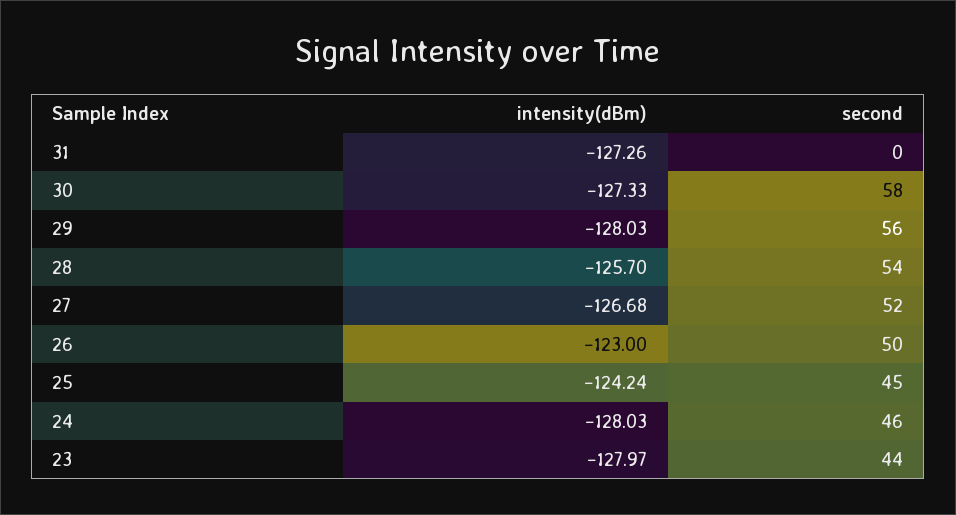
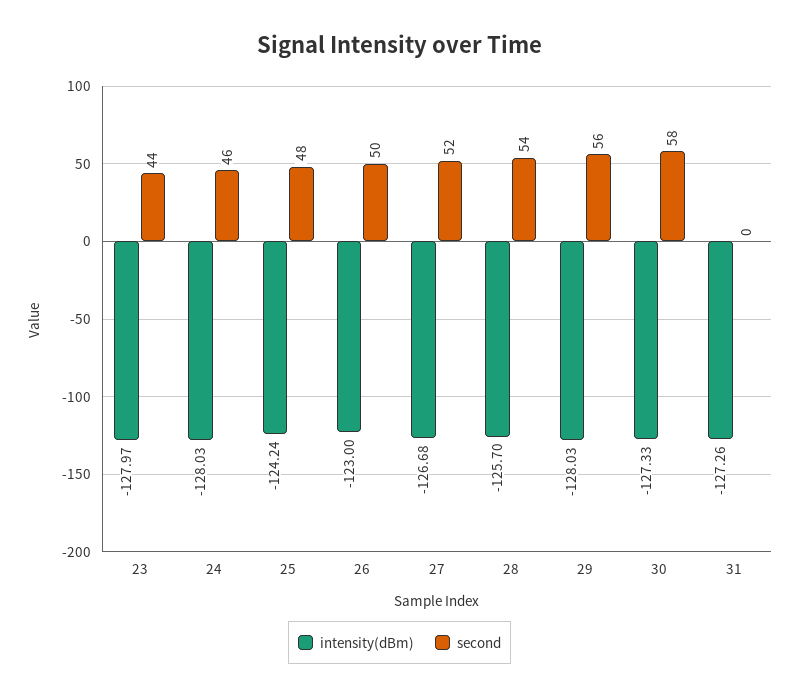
second, 25: 45 -> 48

